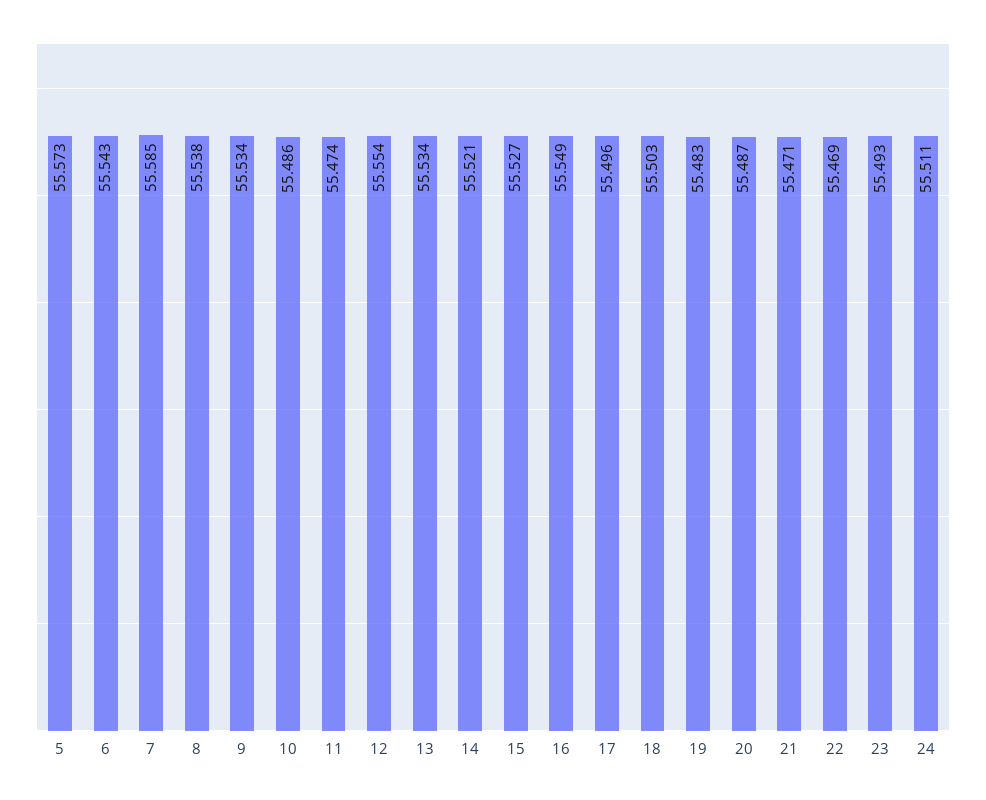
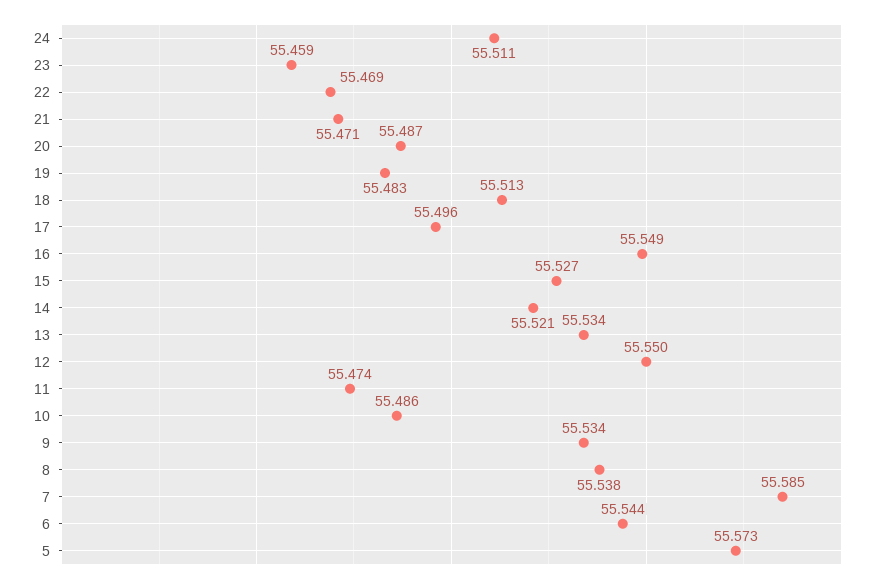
6: 55.543 -> 55.544
12: 55.554 -> 55.55
18: 55.503 -> 55.513
23: 55.493 -> 55.459

